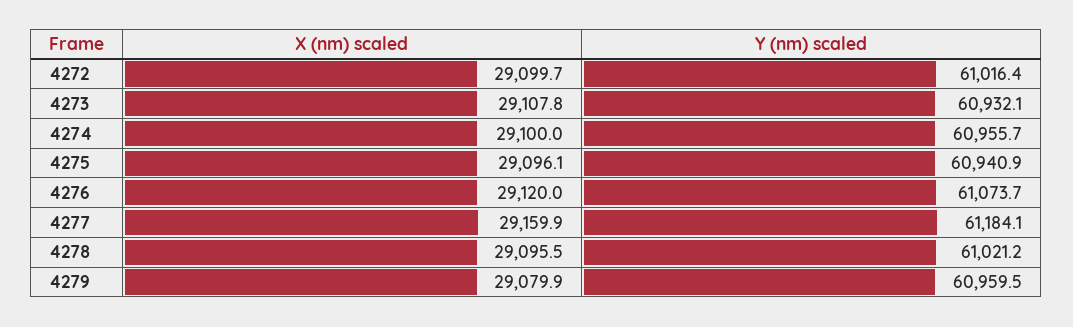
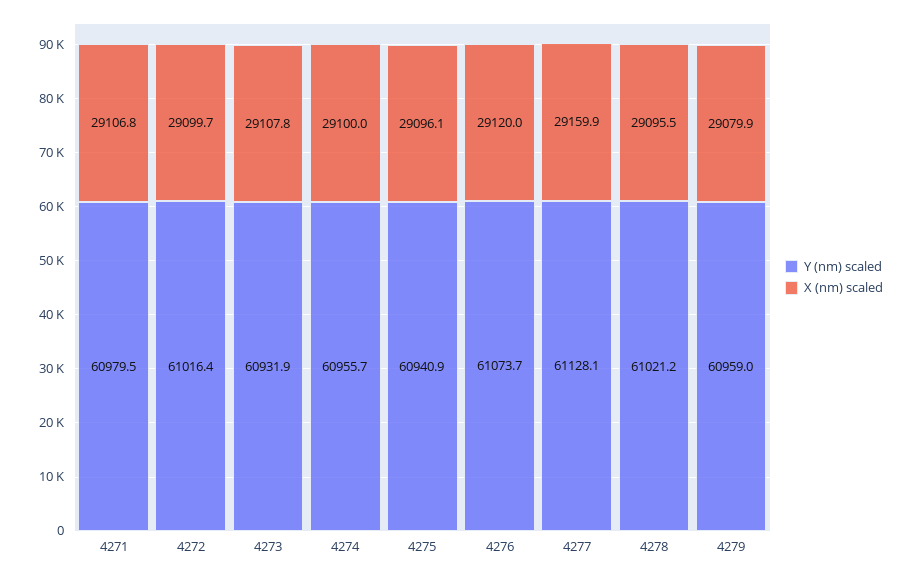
Y (nm) scaled, 4273: 60932.1 -> 60931.9
Y (nm) scaled, 4277: 61184.1 -> 61128.1
Y (nm) scaled, 4279: 60959.5 -> 60959
Y (nm) scaled, 4271: none -> 60979.5
X (nm) scaled, 4271: none -> 29106.8

